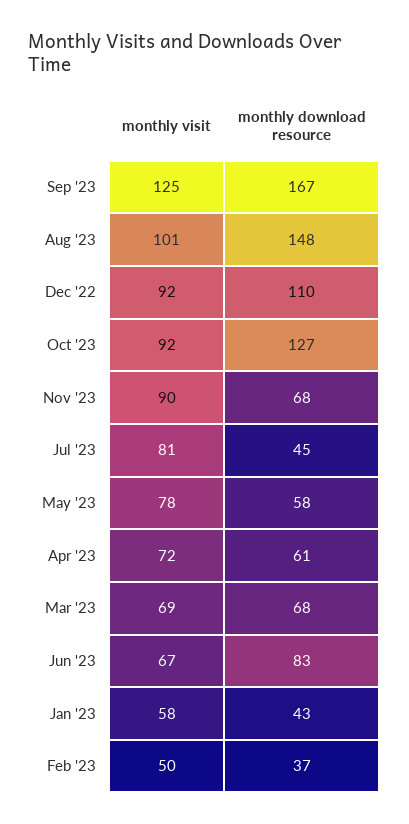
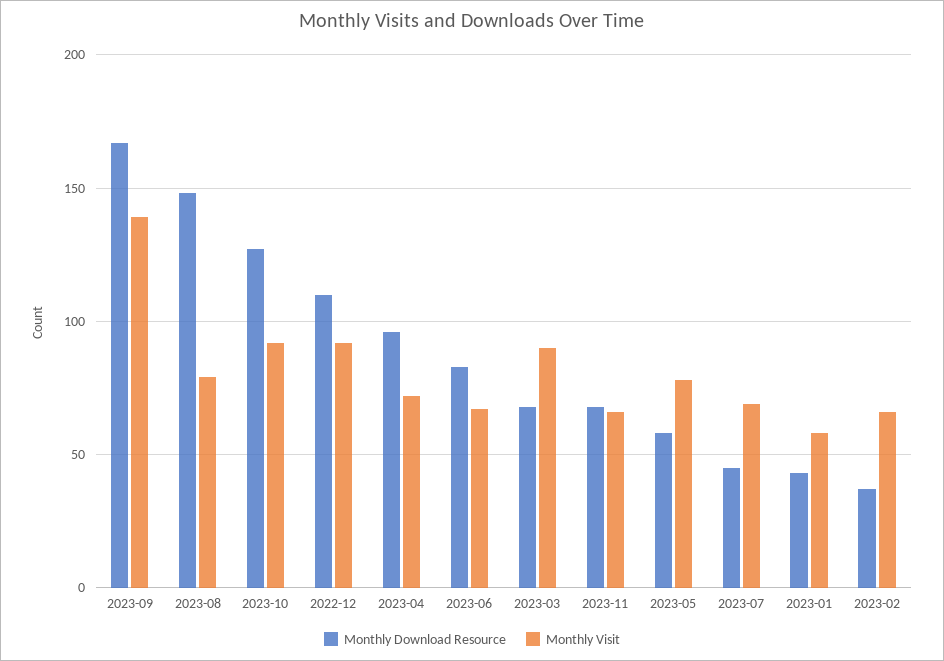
monthly visit, Sep '23: 125 -> 140
monthly visit, Aug '23: 101 -> 80
monthly visit, Nov '23: 90 -> 65
monthly visit, Jul '23: 81 -> 70
monthly download resource, Apr '23: 61 -> 95
monthly visit, Mar '23: 69 -> 90
monthly visit, Feb '23: 50 -> 65

